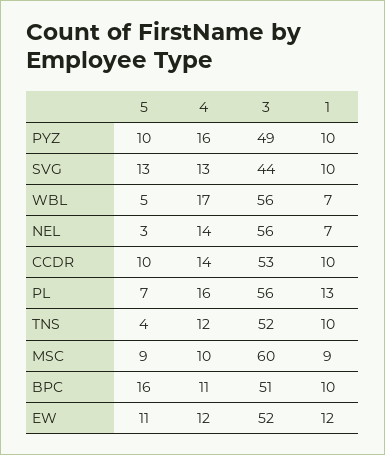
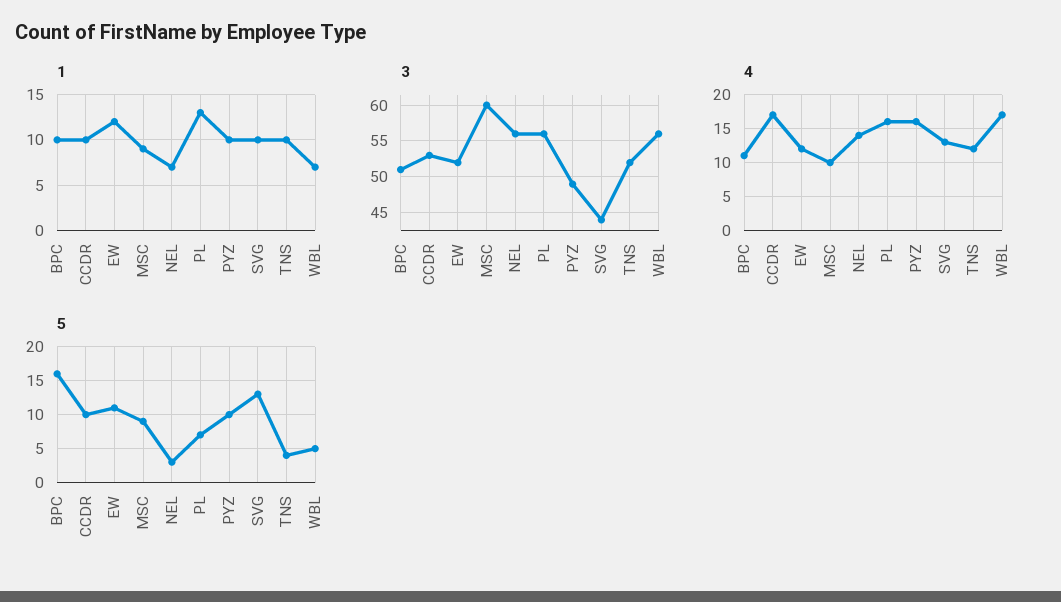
4, CCDR: 14 -> 17

